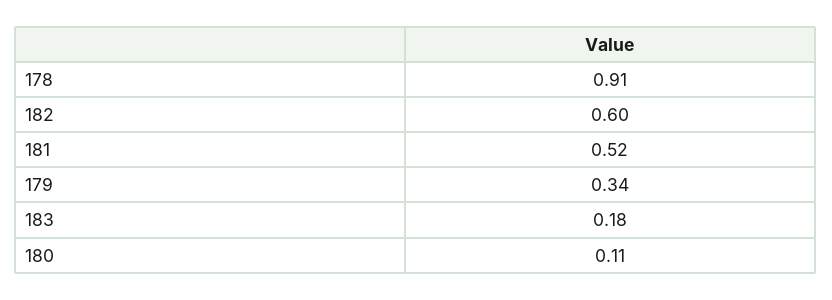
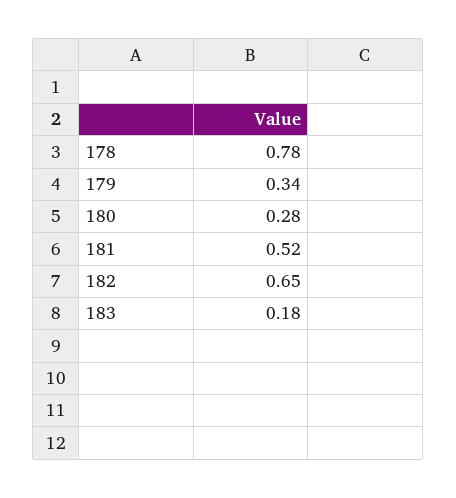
178: 0.91 -> 0.78
182: 0.6 -> 0.65
180: 0.11 -> 0.28

